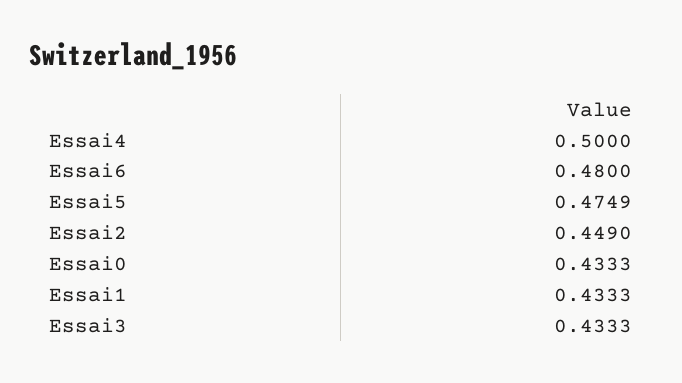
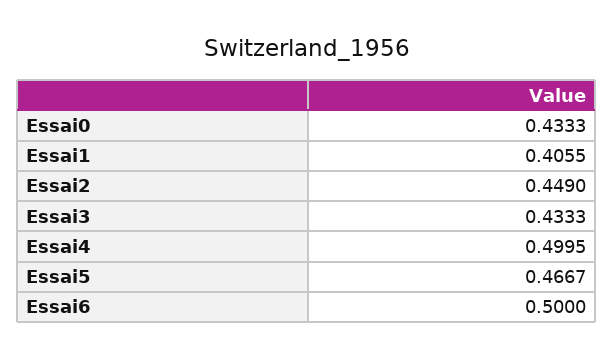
Essai4: 0.5 -> 0.4995
Essai6: 0.48 -> 0.5
Essai5: 0.4749 -> 0.4667
Essai1: 0.4333 -> 0.4055

